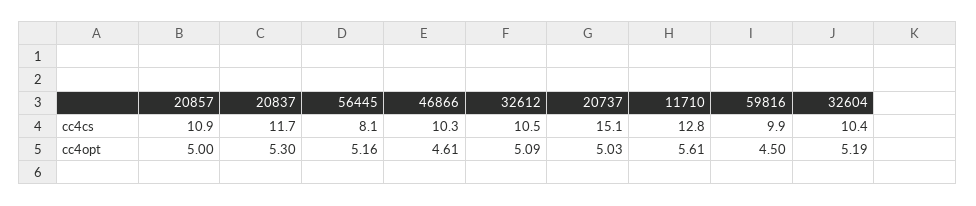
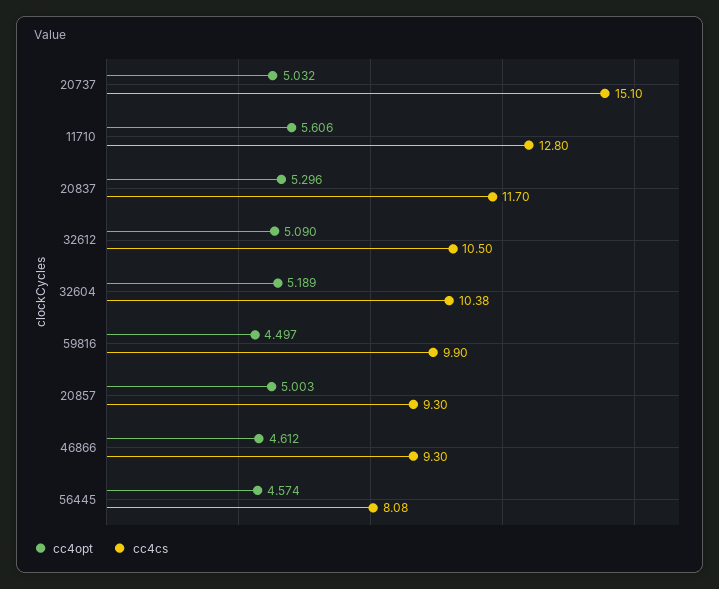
cc4cs, 20857: 10.9 -> 9.3
cc4cs, 46866: 10.3 -> 9.3
cc4opt, 56445: 5.16 -> 4.574

